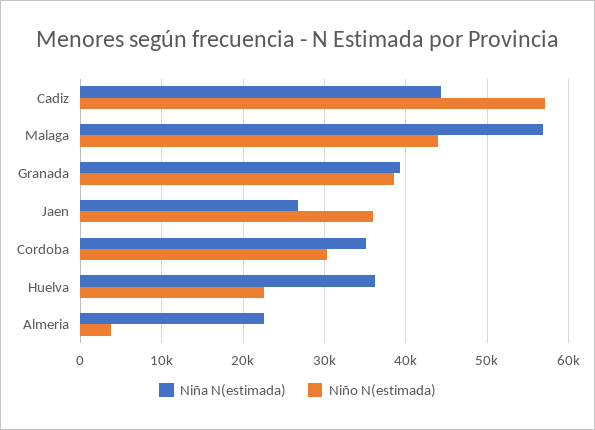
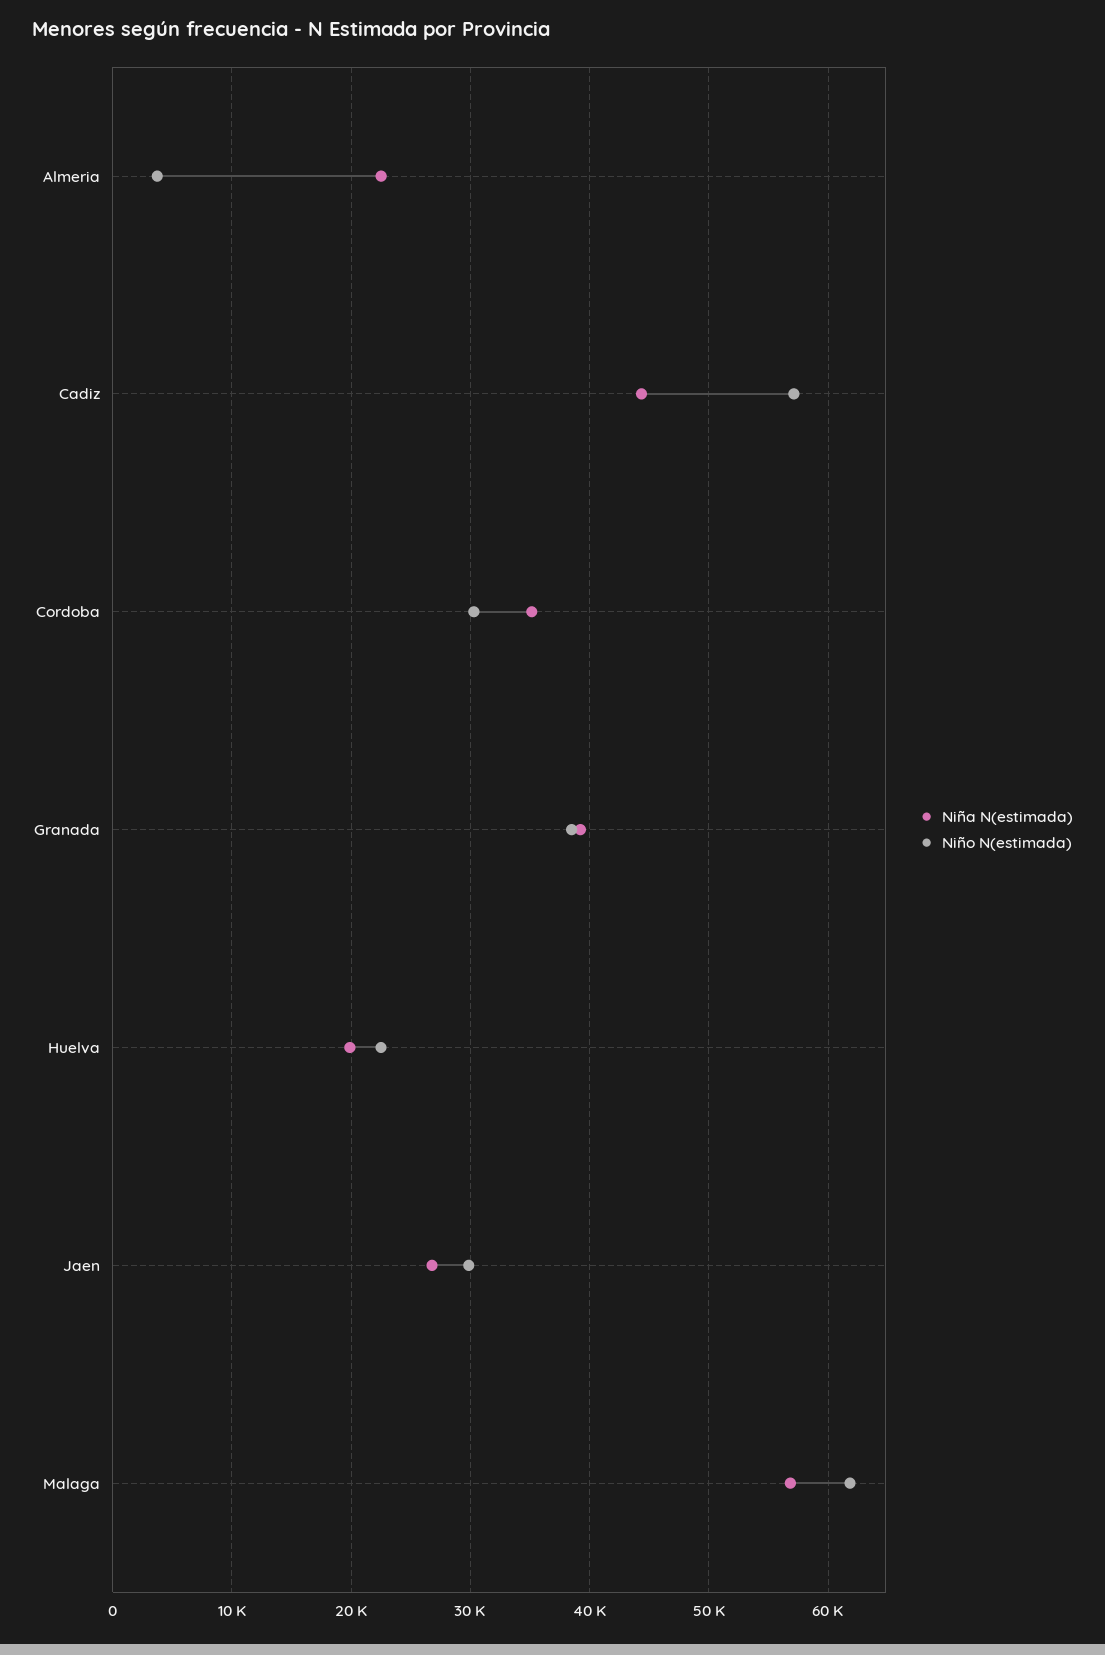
Niño N(estimada), Malaga: 44000 -> 62000
Niño N(estimada), Jaen: 36000 -> 30000
Niña N(estimada), Huelva: 36000 -> 20000

